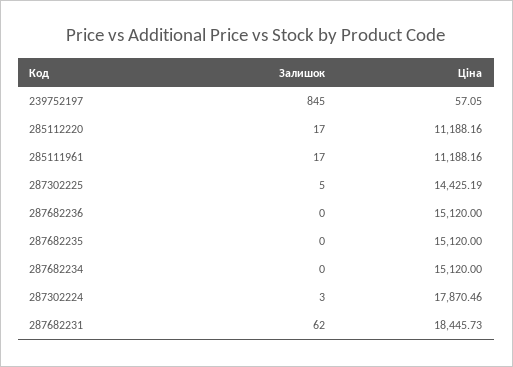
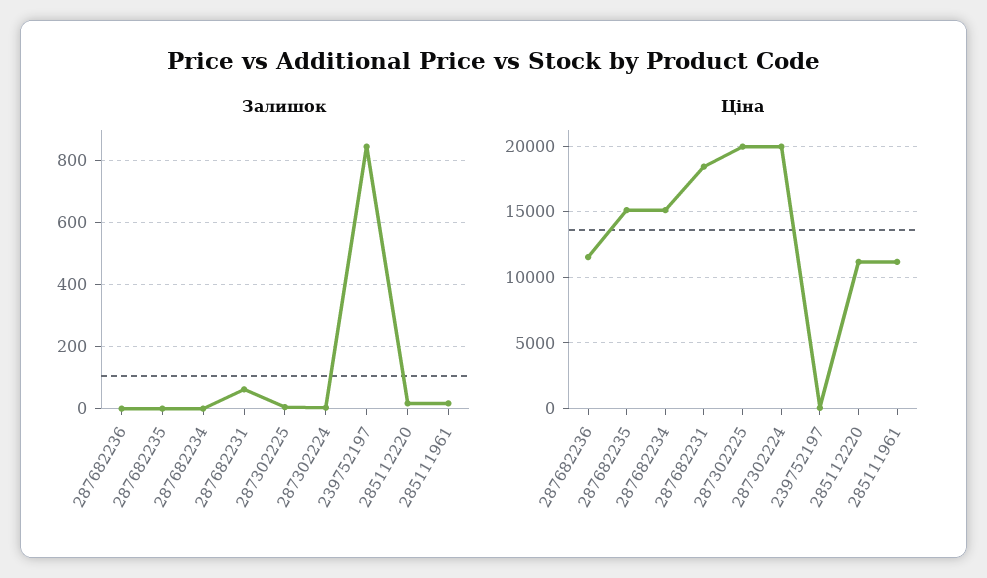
Ціна, 287302225: 14425.19 -> 20000
Ціна, 287682236: 15120 -> 11500
Ціна, 287302224: 17870.46 -> 20000

